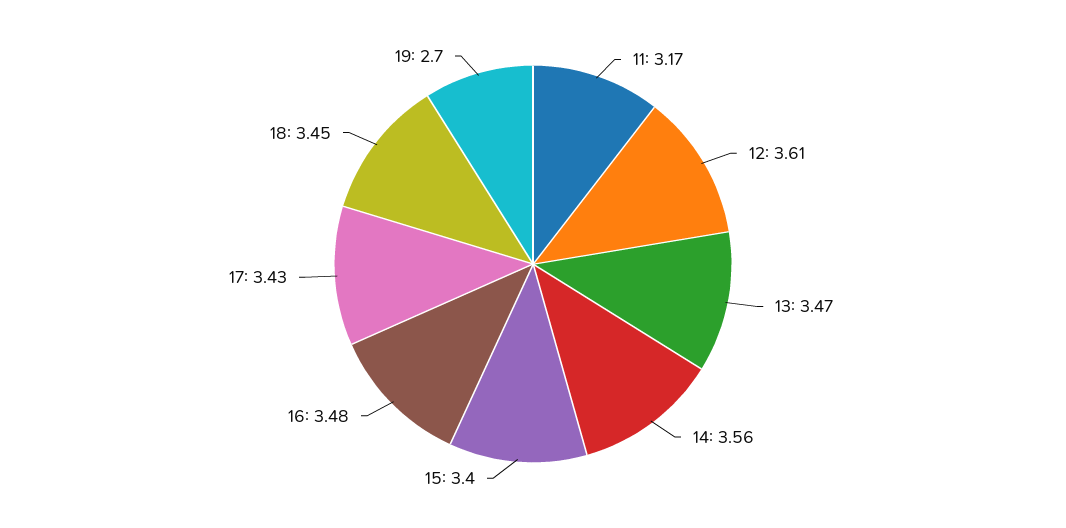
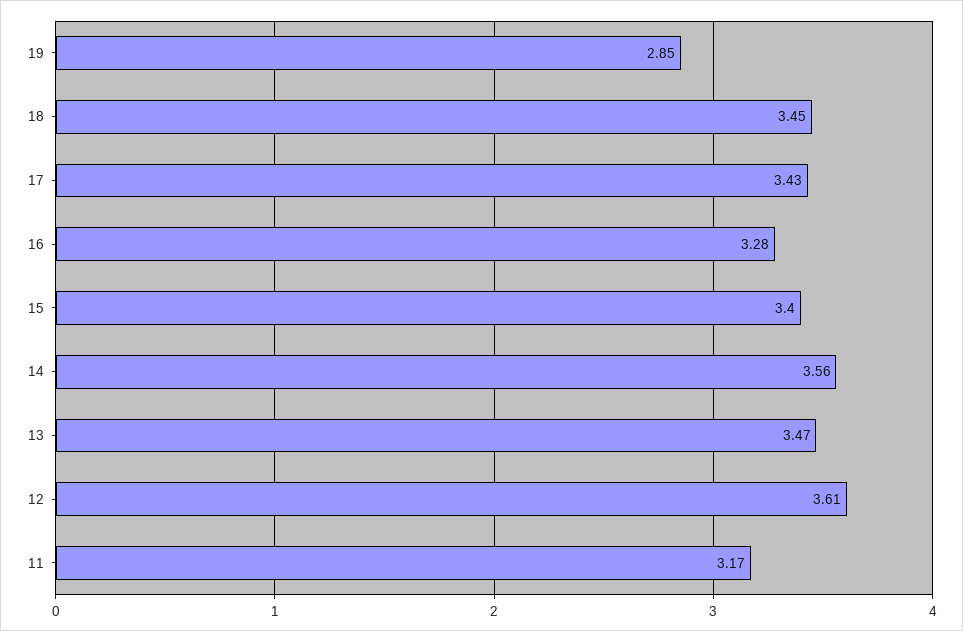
16: 3.48 -> 3.28
19: 2.7 -> 2.85

